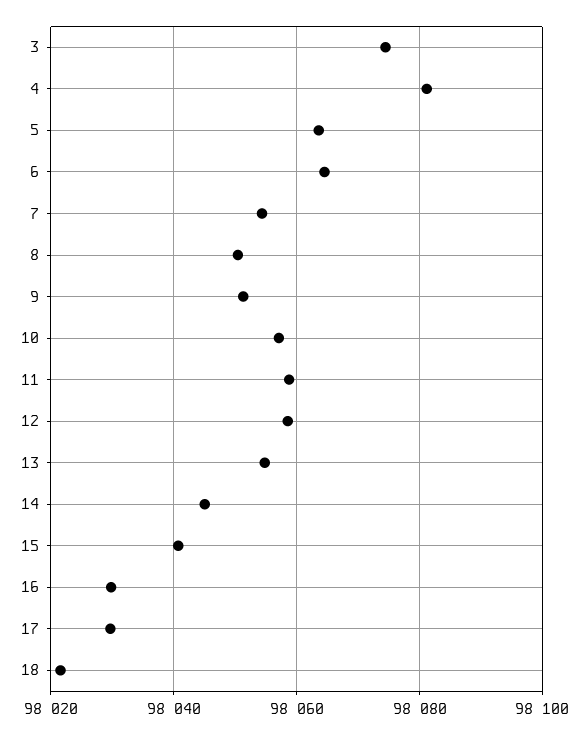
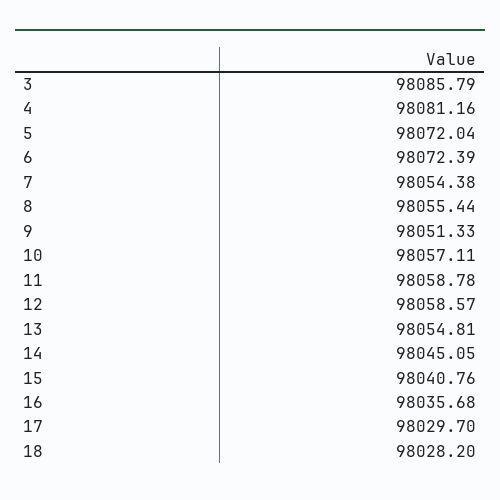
3: 98074 -> 98085.79
5: 98064 -> 98072.04
6: 98064 -> 98072.39
8: 98050 -> 98055.44
16: 98030 -> 98035.68
18: 98022 -> 98028.2

